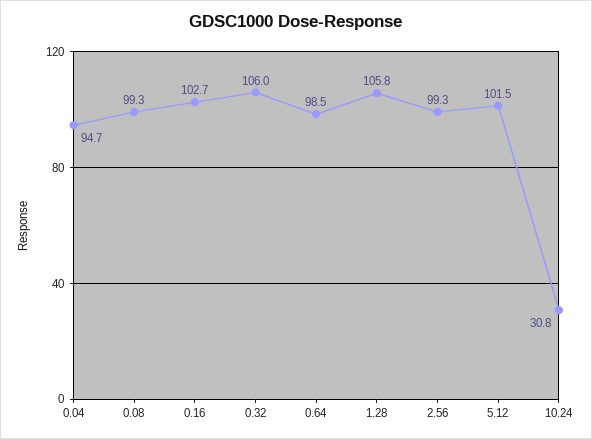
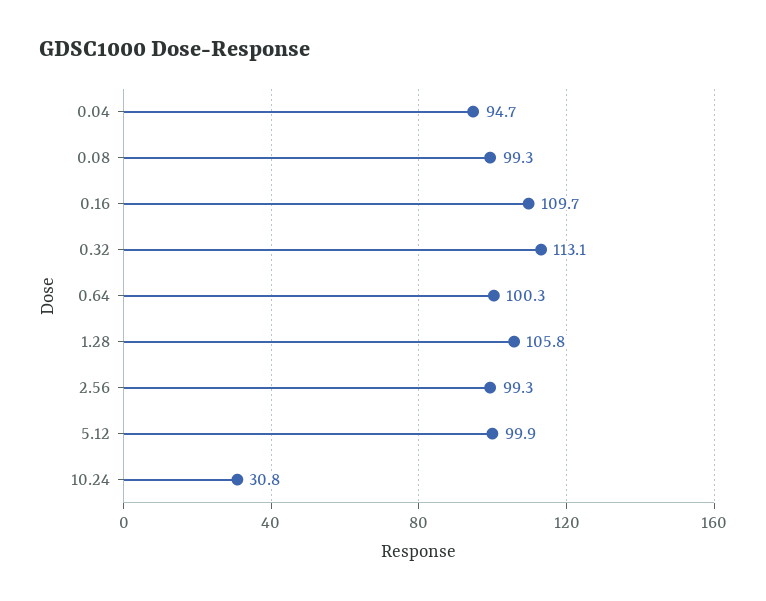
0.16: 102.7 -> 109.7
0.32: 106 -> 113.1
0.64: 98.5 -> 100.3
5.12: 101.5 -> 99.9

